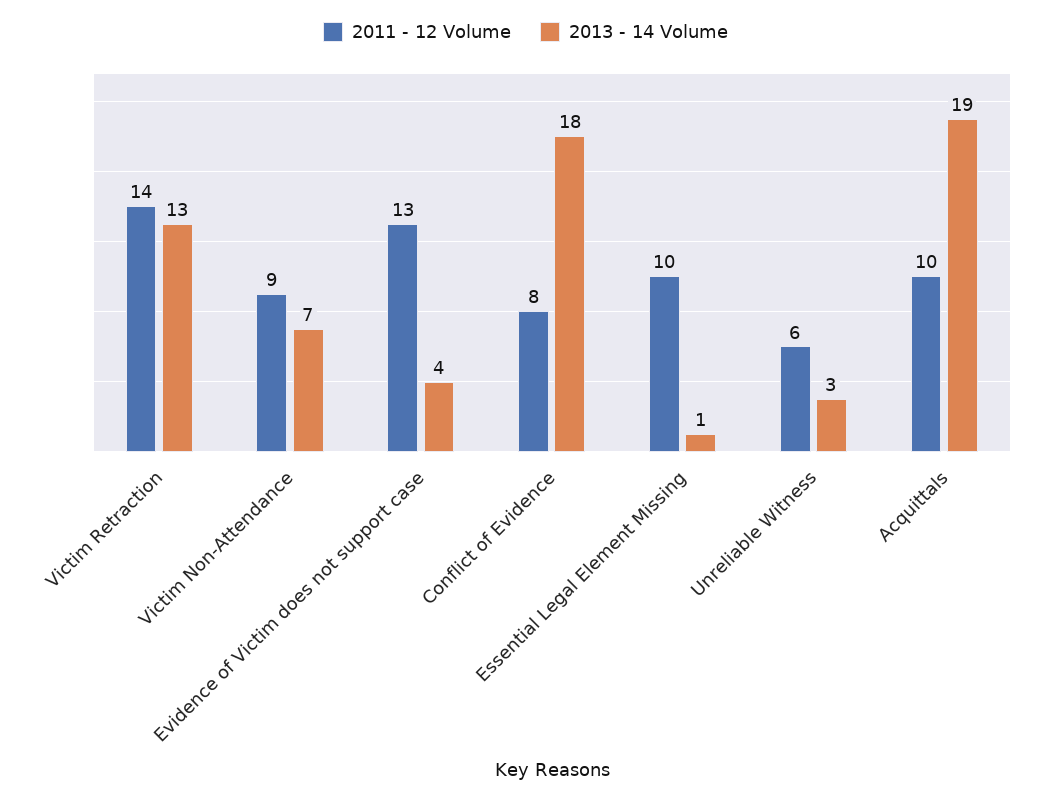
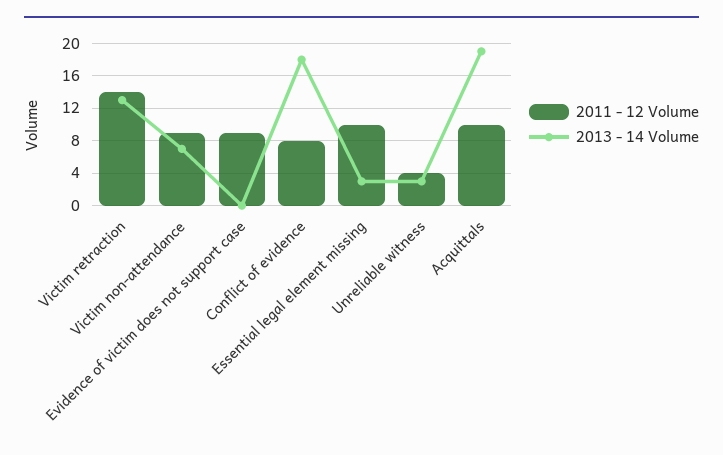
2011 - 12 Volume, Evidence of Victim does not support case: 13 -> 9
2013 - 14 Volume, Evidence of Victim does not support case: 4 -> 0
2013 - 14 Volume, Essential Legal Element Missing: 1 -> 3
2011 - 12 Volume, Unreliable Witness: 6 -> 4

